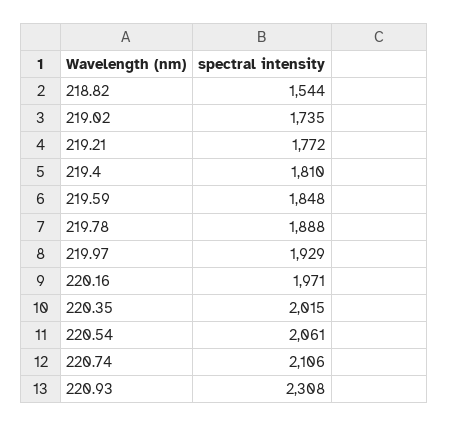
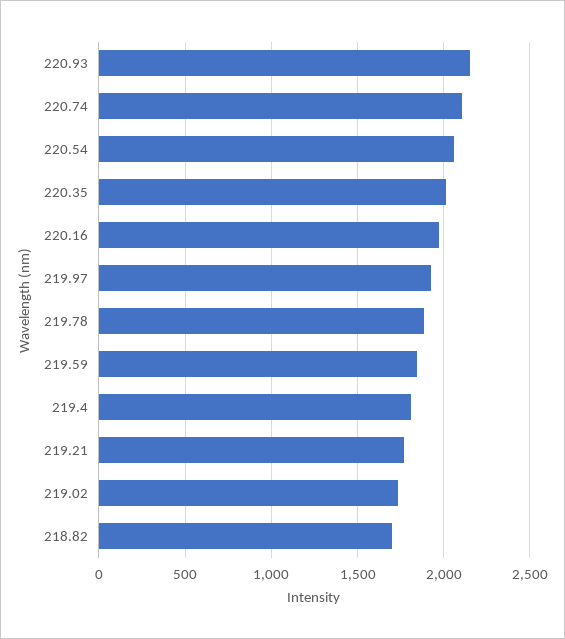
218.82: 1544 -> 1700
220.93: 2308 -> 2150

